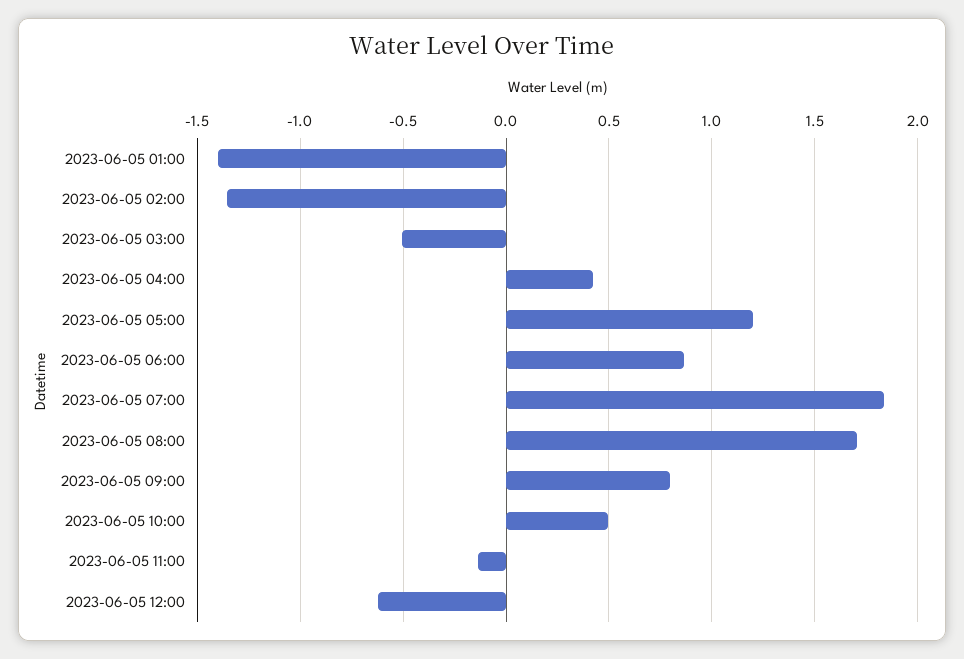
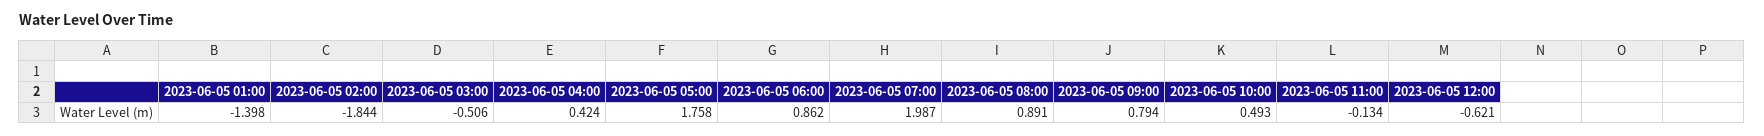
2023-06-05 02:00: -1.35 -> -1.844
2023-06-05 05:00: 1.2 -> 1.758
2023-06-05 07:00: 1.85 -> 1.987
2023-06-05 08:00: 1.7 -> 0.891

